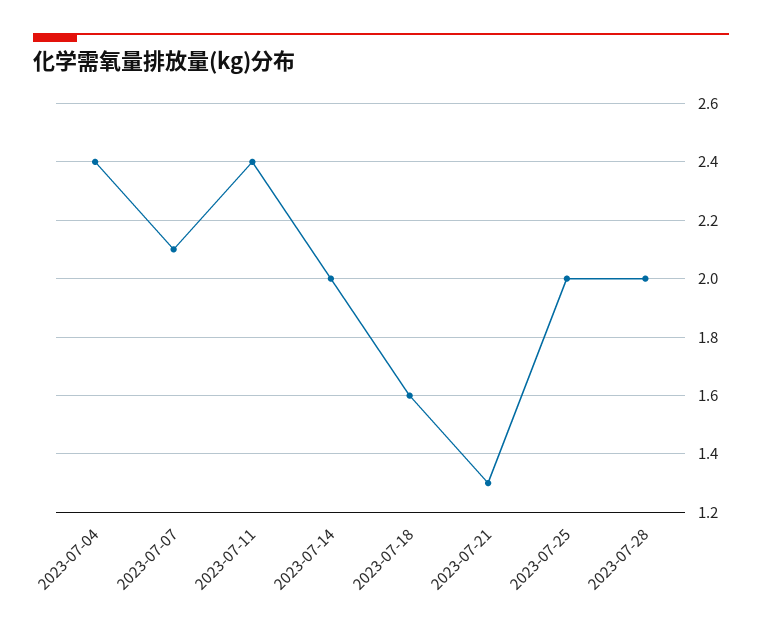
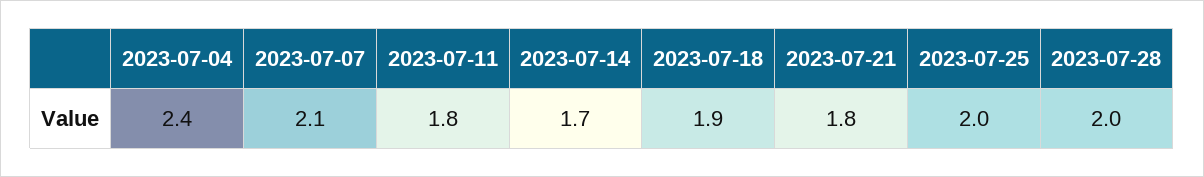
2023-07-11: 2.4 -> 1.8
2023-07-14: 2 -> 1.7
2023-07-18: 1.6 -> 1.9
2023-07-21: 1.3 -> 1.8

